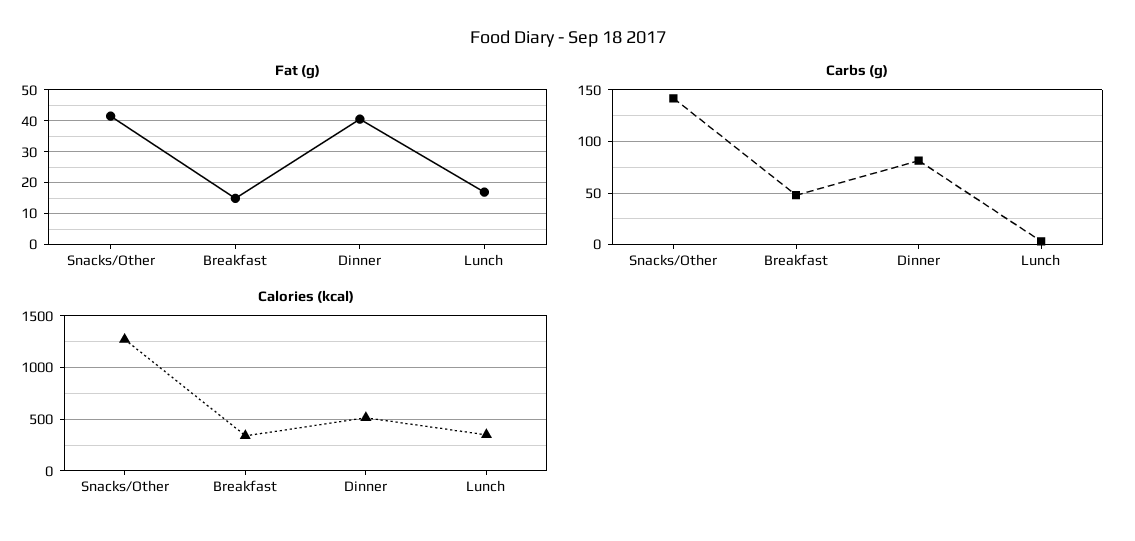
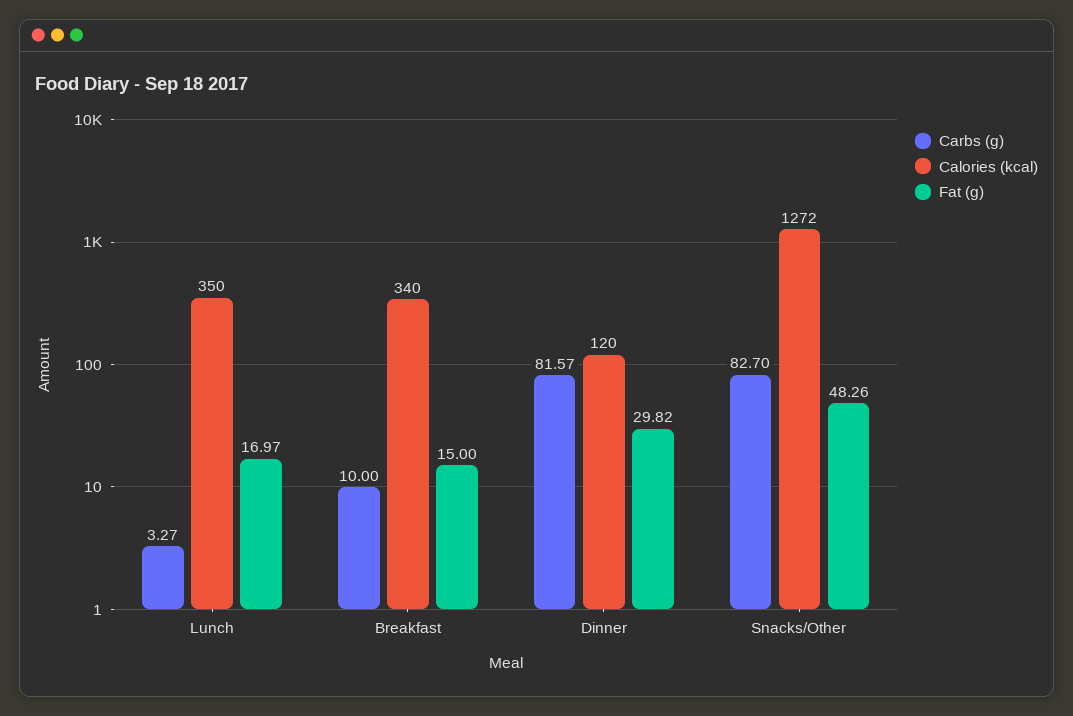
Fat (g), Snacks/Other: 42 -> 48.26
Fat (g), Dinner: 40 -> 29.82
Carbs (g), Snacks/Other: 140 -> 82.7
Carbs (g), Breakfast: 50 -> 10
Calories (kcal), Dinner: 500 -> 120

